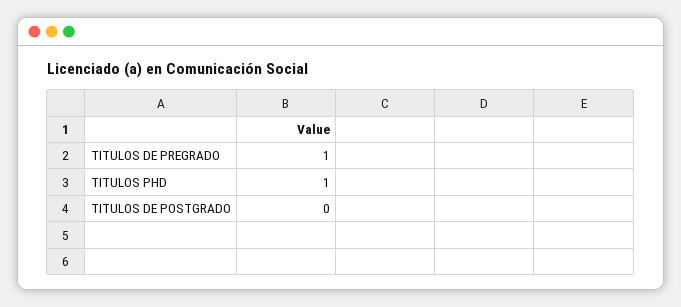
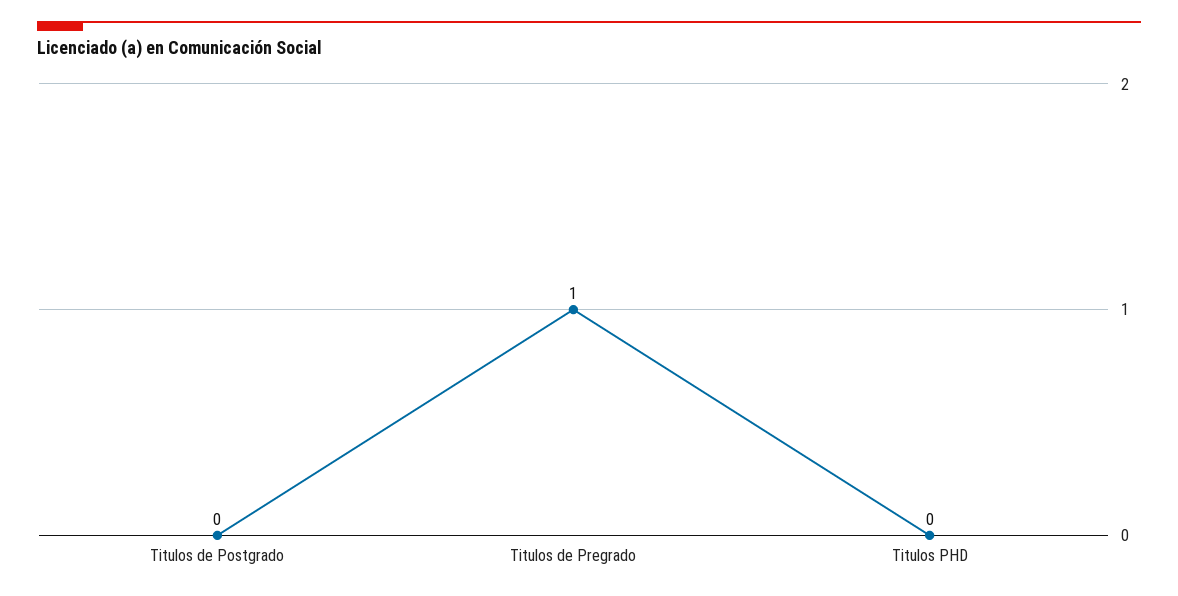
TITULOS PHD: 1 -> 0

